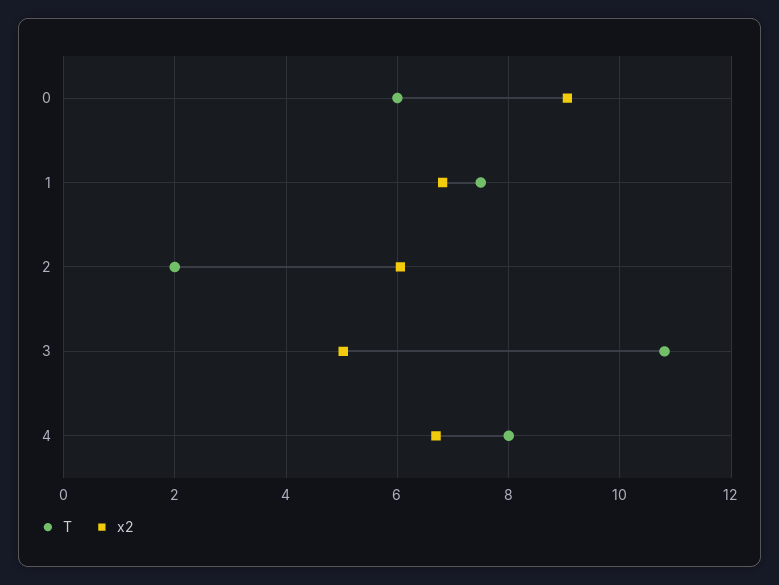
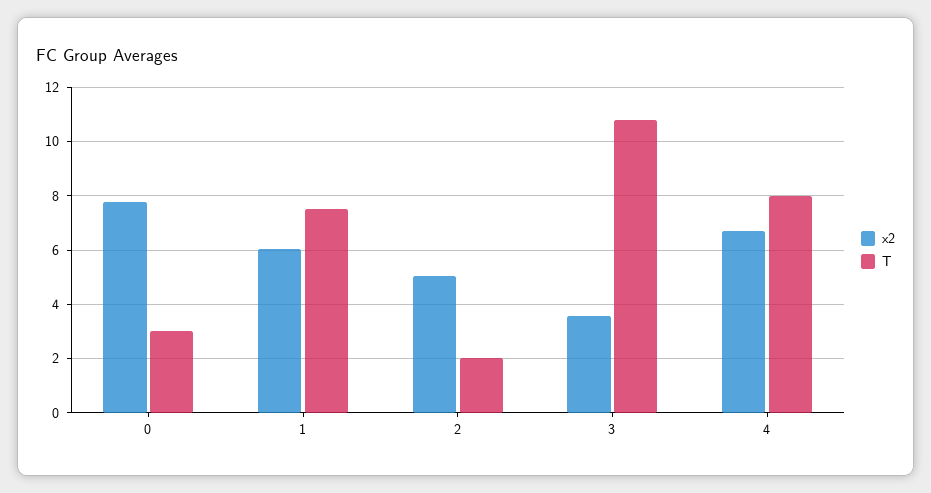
T, 0: 6 -> 3
x2, 0: 9 -> 7.75
x2, 1: 6.8 -> 6
x2, 2: 6 -> 5
x2, 3: 5 -> 3.5

